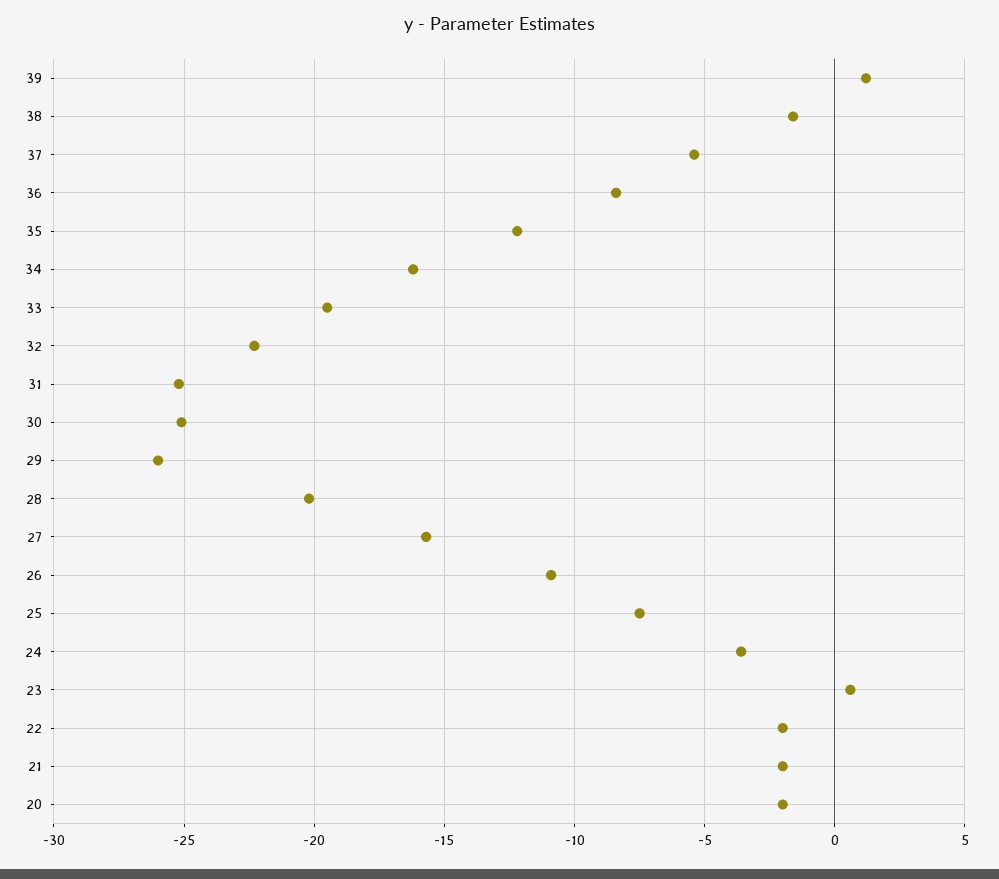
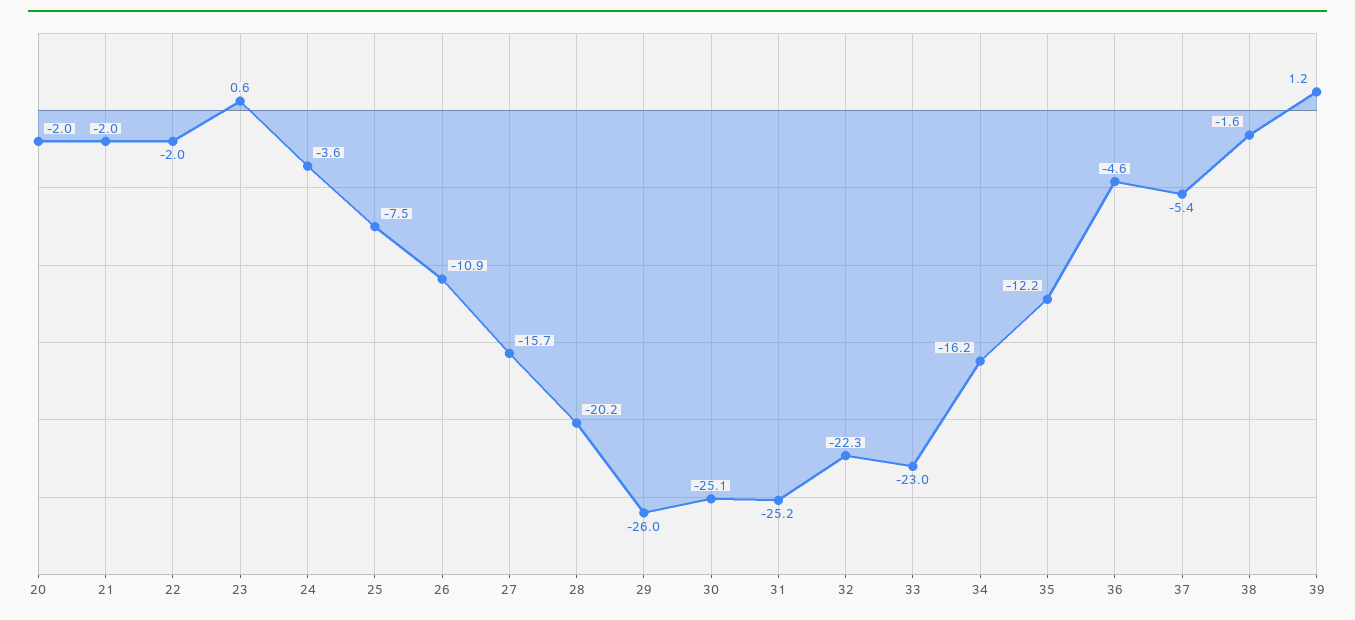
36: -8.5 -> -4.6
33: -19.5 -> -23

